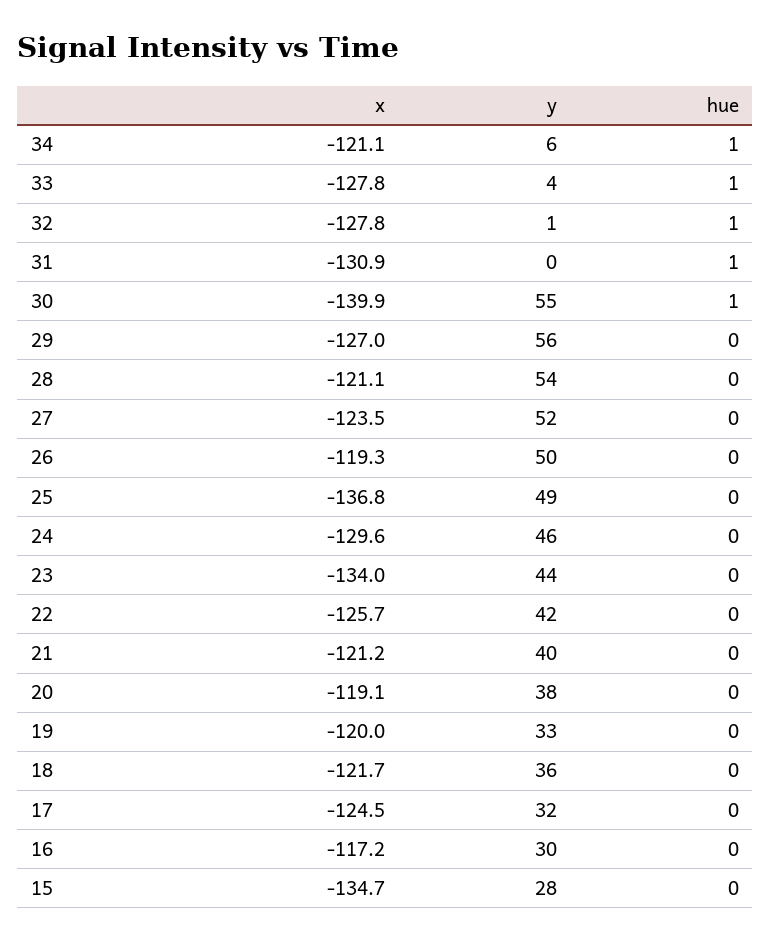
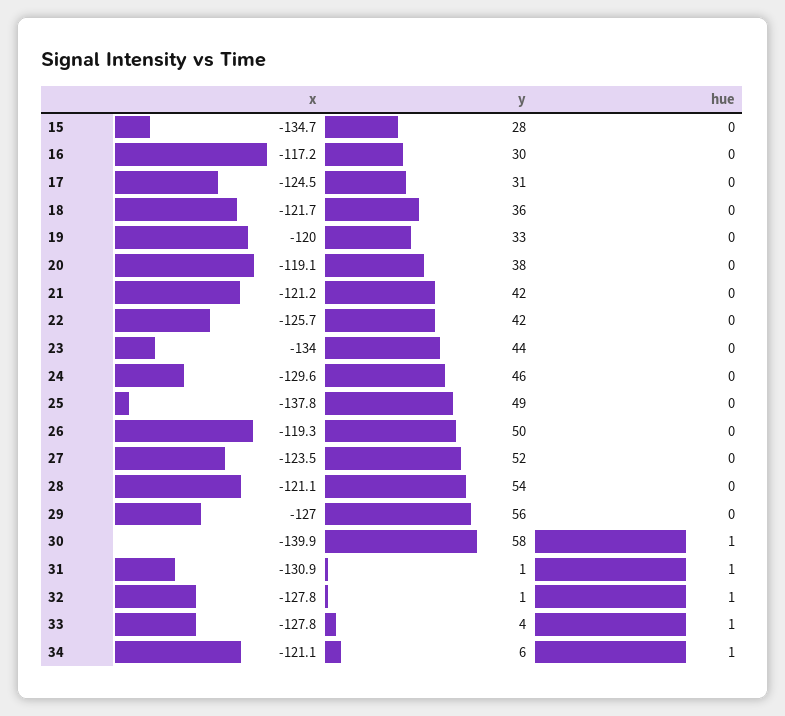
y, 31: 0 -> 1
y, 30: 55 -> 58
x, 25: -136.8 -> -137.8
y, 21: 40 -> 42
y, 17: 32 -> 31

